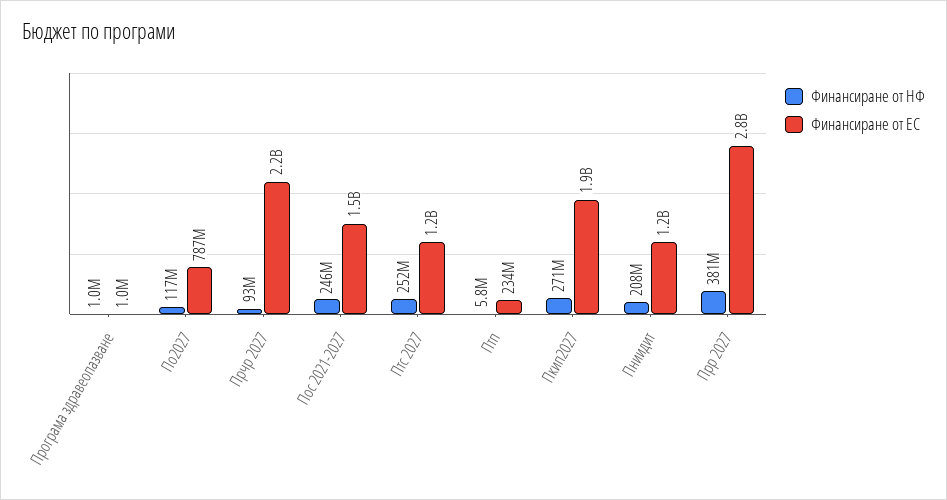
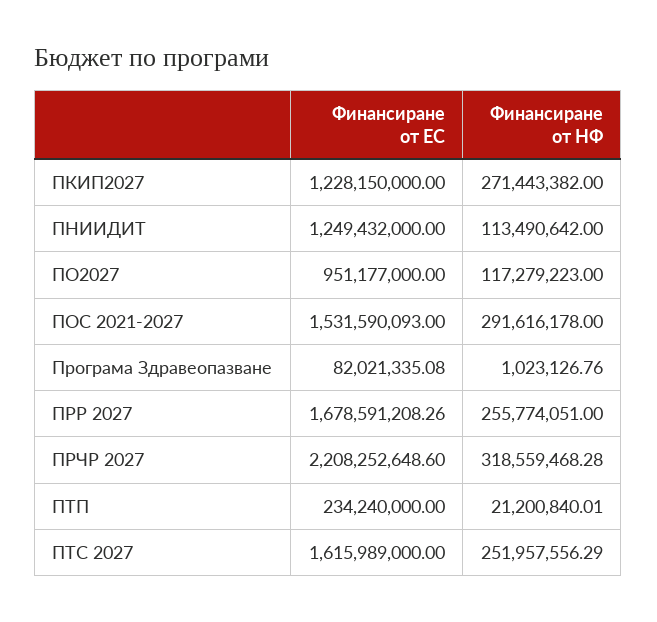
Финансиране от ЕС, Програма здравеопазване: 1000000 -> 82021335.08
Финансиране от ЕС, По2027: 787000000 -> 951177000
Финансиране от НФ, Прчр 2027: 93000000 -> 318559468.28
Финансиране от НФ, Пос 2021-2027: 246000000 -> 291616178
Финансиране от ЕС, Птс 2027: 1200000000 -> 1615989000
Финансиране от НФ, Птп: 5800000 -> 21200840.01
Финансиране от ЕС, Пкип2027: 1900000000 -> 1228150000
Финансиране от НФ, Пниидит: 208000000 -> 113490642
Финансиране от НФ, Прр 2027: 381000000 -> 255774051
Финансиране от ЕС, Прр 2027: 2800000000 -> 1678591208.26

